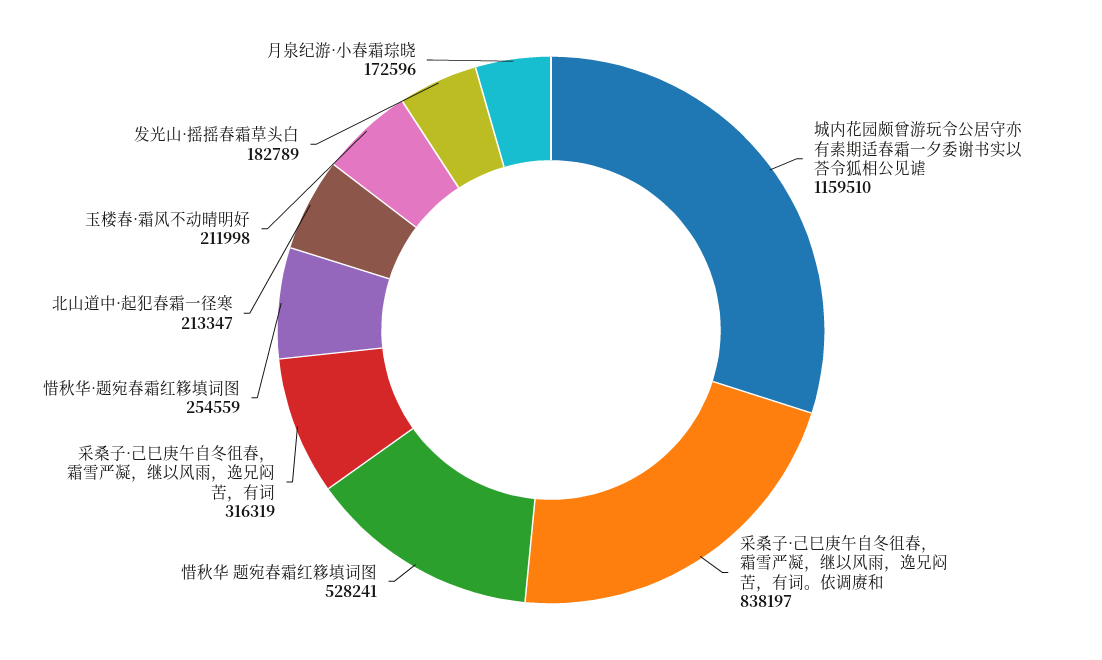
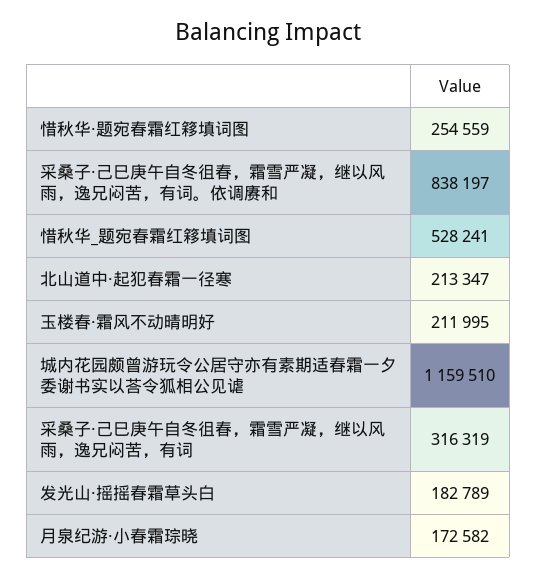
玉楼春·霜风不动晴明好: 211998 -> 211995
月泉纪游·小春霜琮晓: 172596 -> 172582

